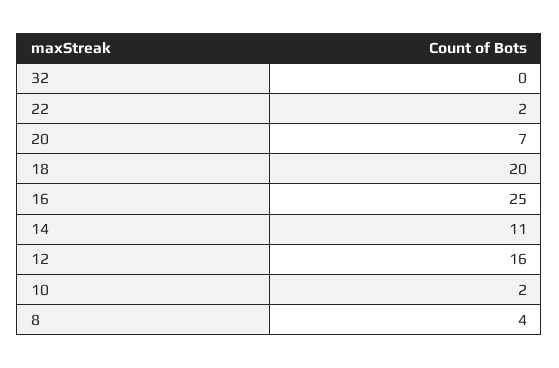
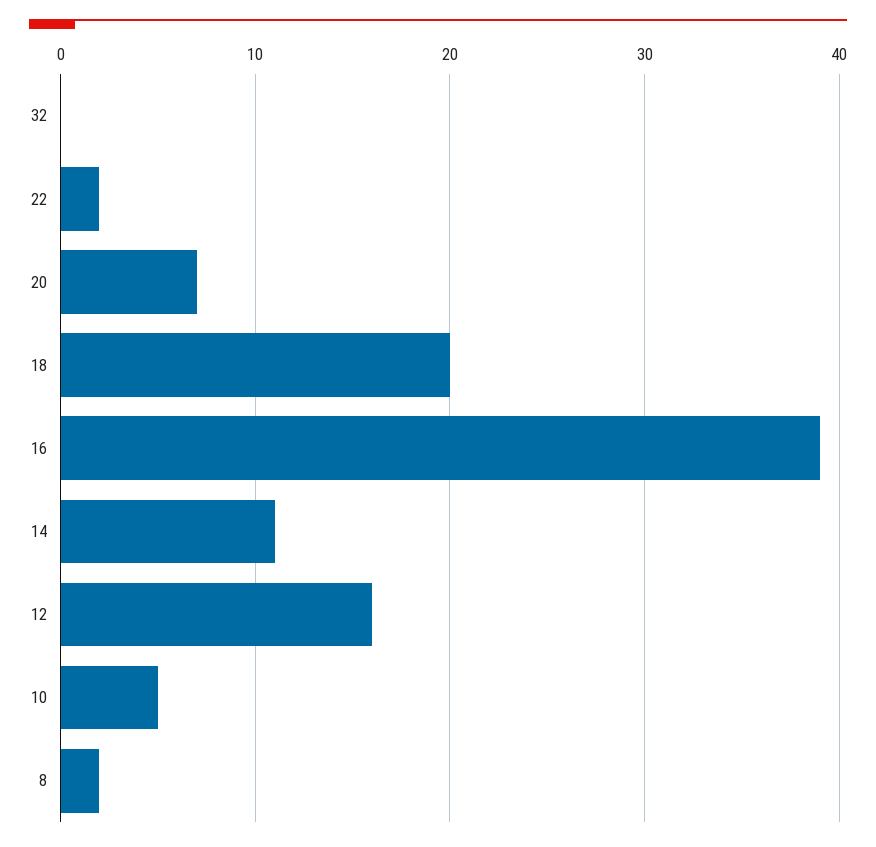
16: 25 -> 39
10: 2 -> 5
8: 4 -> 2

